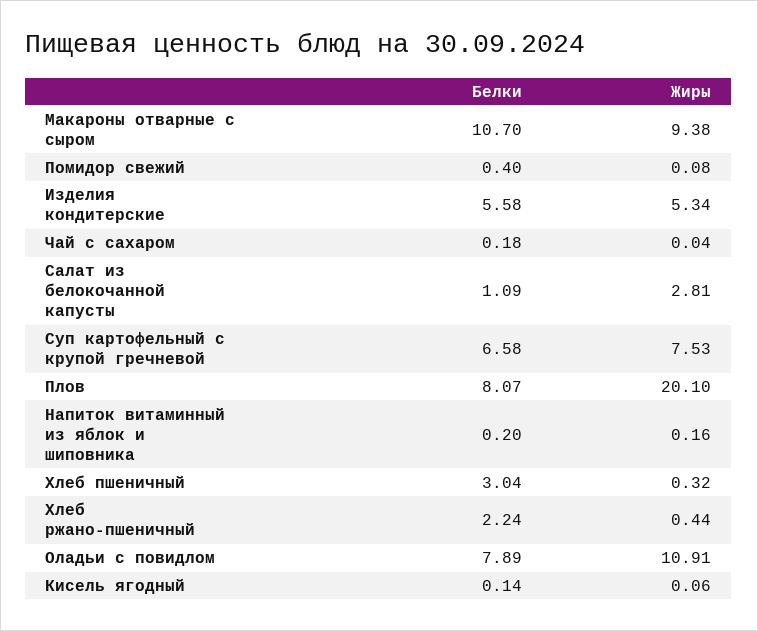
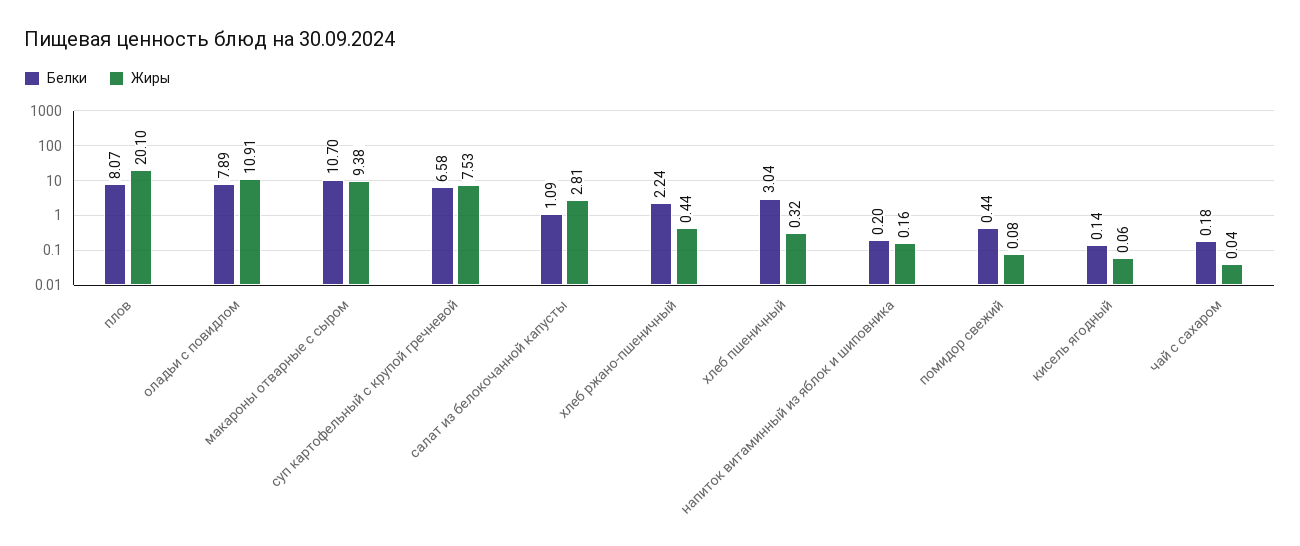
Белки, Помидор свежий: 0.4 -> 0.44
Белки, Изделия кондитерские: 5.58 -> none
Жиры, Изделия кондитерские: 5.34 -> none

